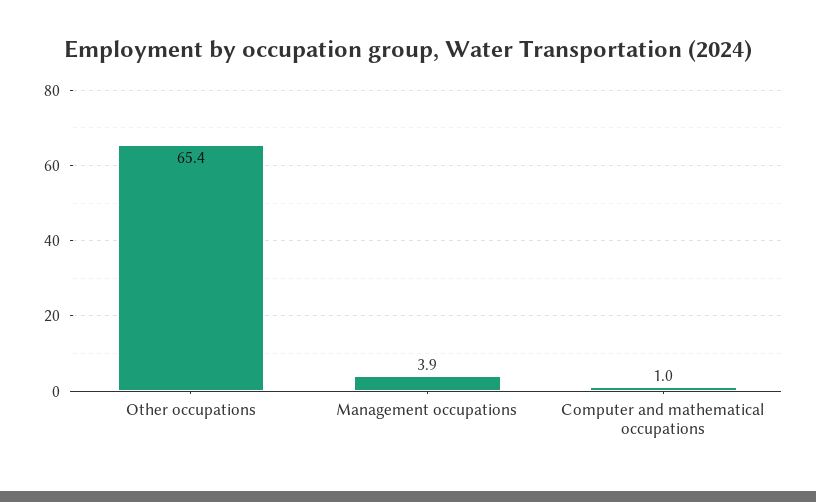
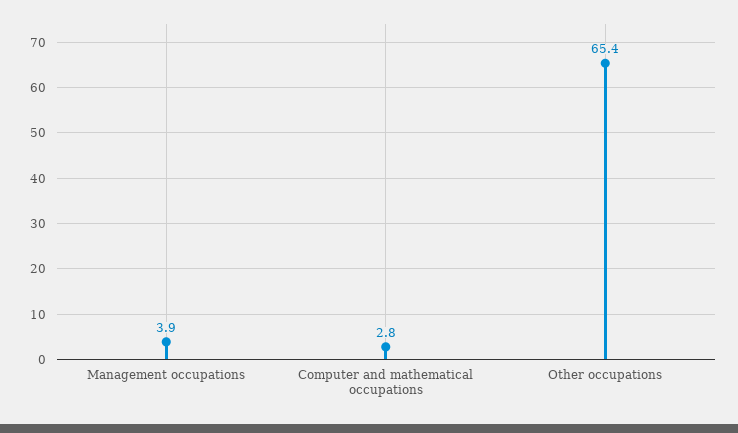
Computer and mathematical occupations: 1 -> 2.8

